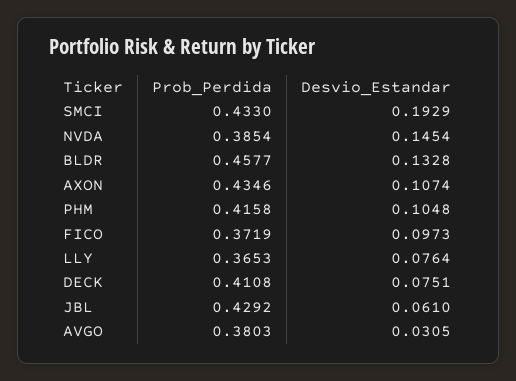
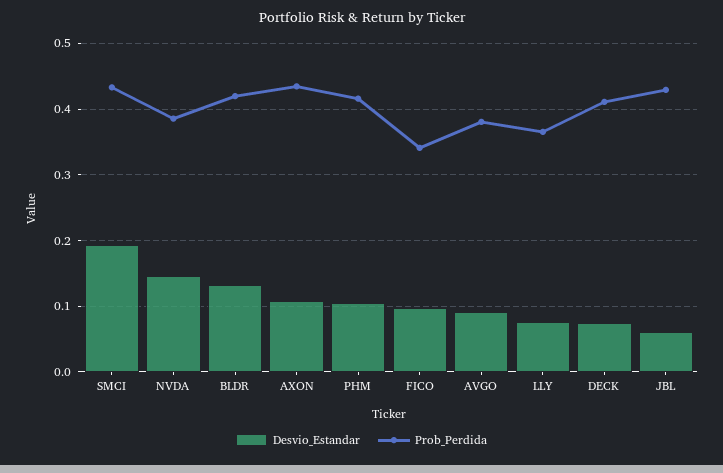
Prob_Perdida, BLDR: 0.4577 -> 0.42
Prob_Perdida, FICO: 0.3719 -> 0.34
Desvio_Estandar, AVGO: 0.0305 -> 0.09

